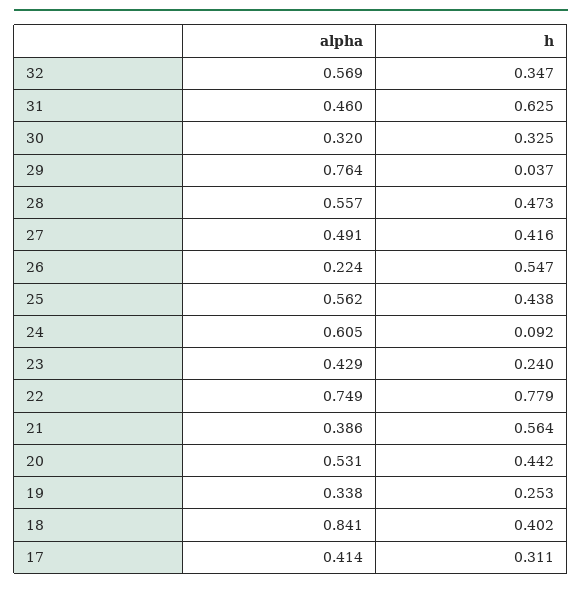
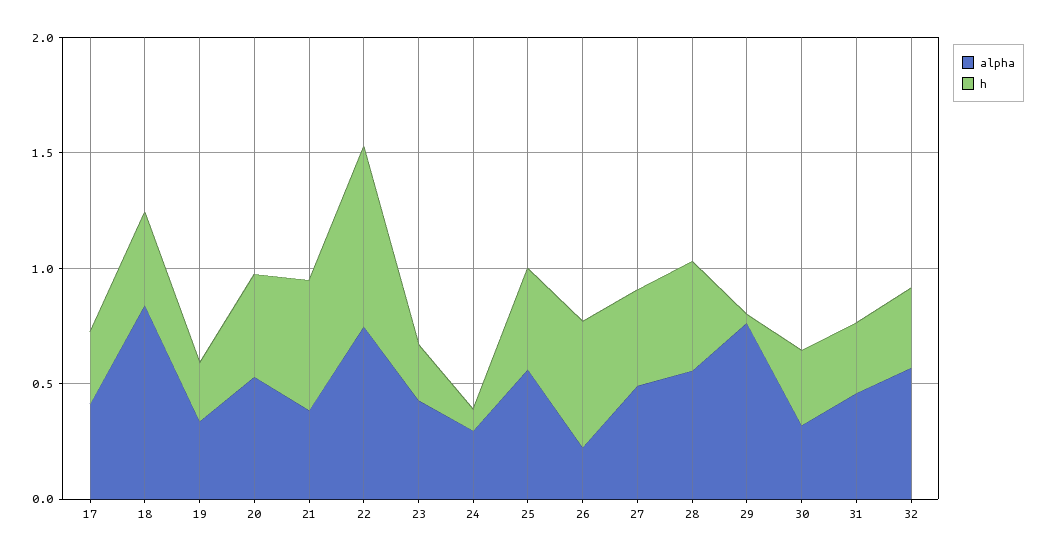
h, 31: 0.625 -> 0.3
alpha, 24: 0.605 -> 0.3

